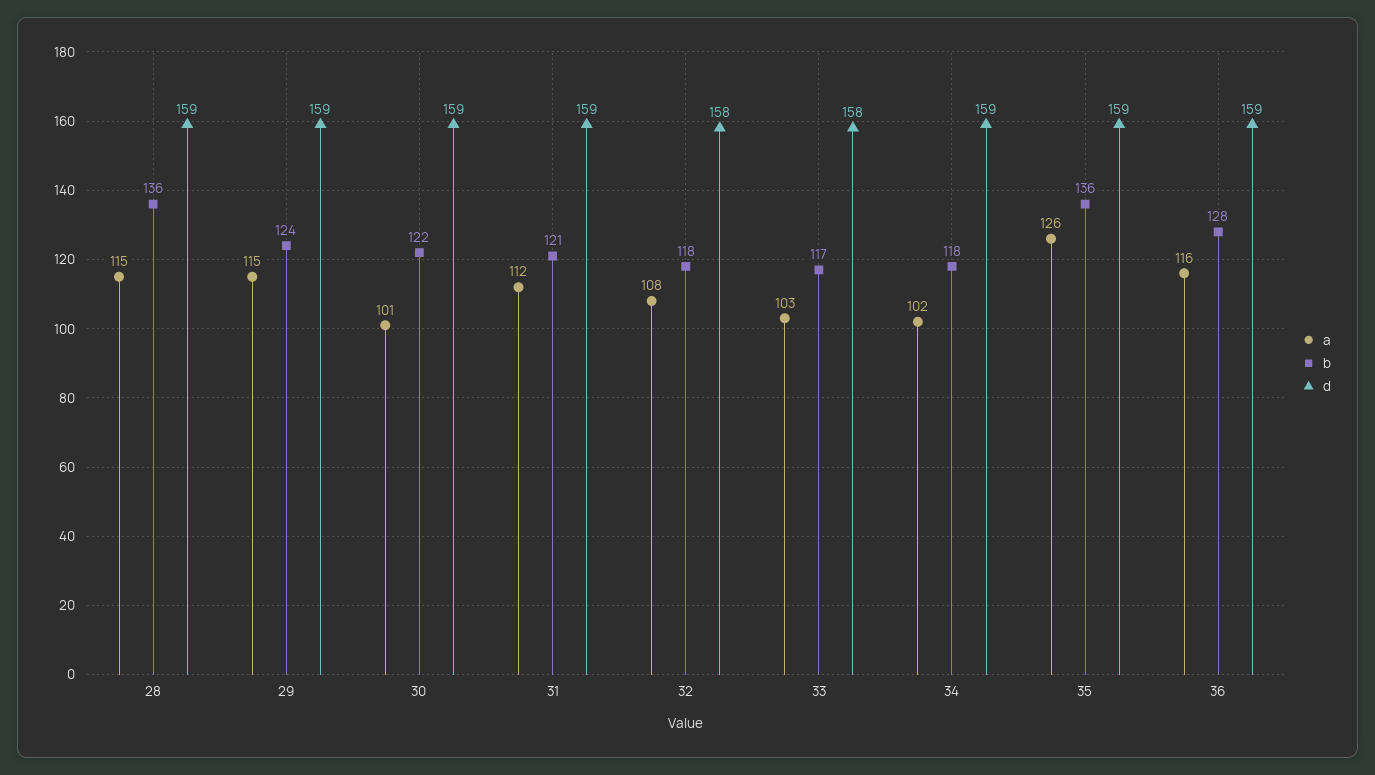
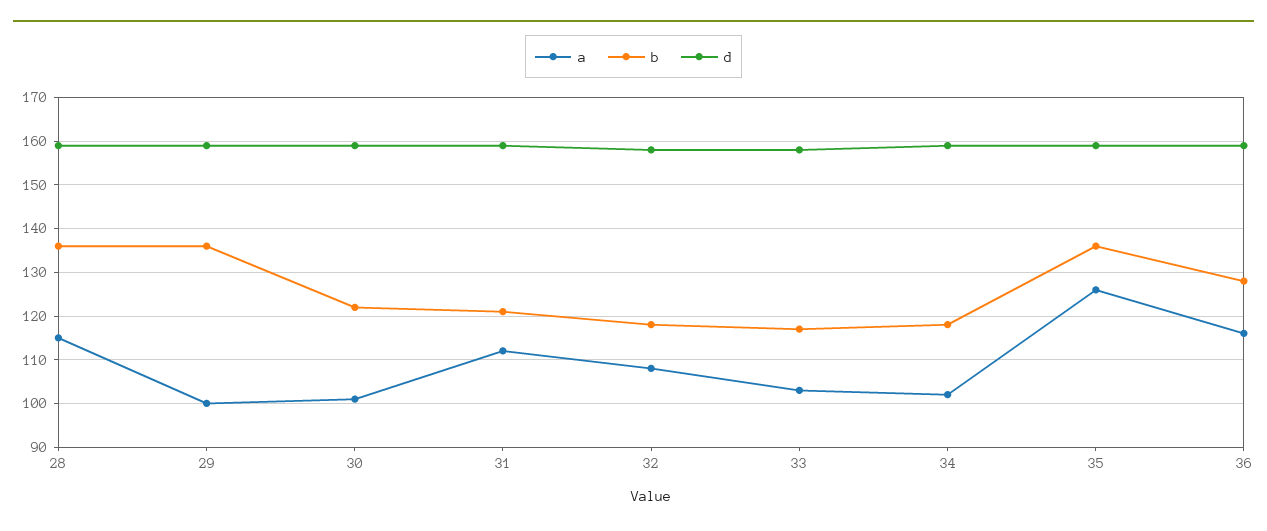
a, 29: 115 -> 100
b, 29: 124 -> 135

